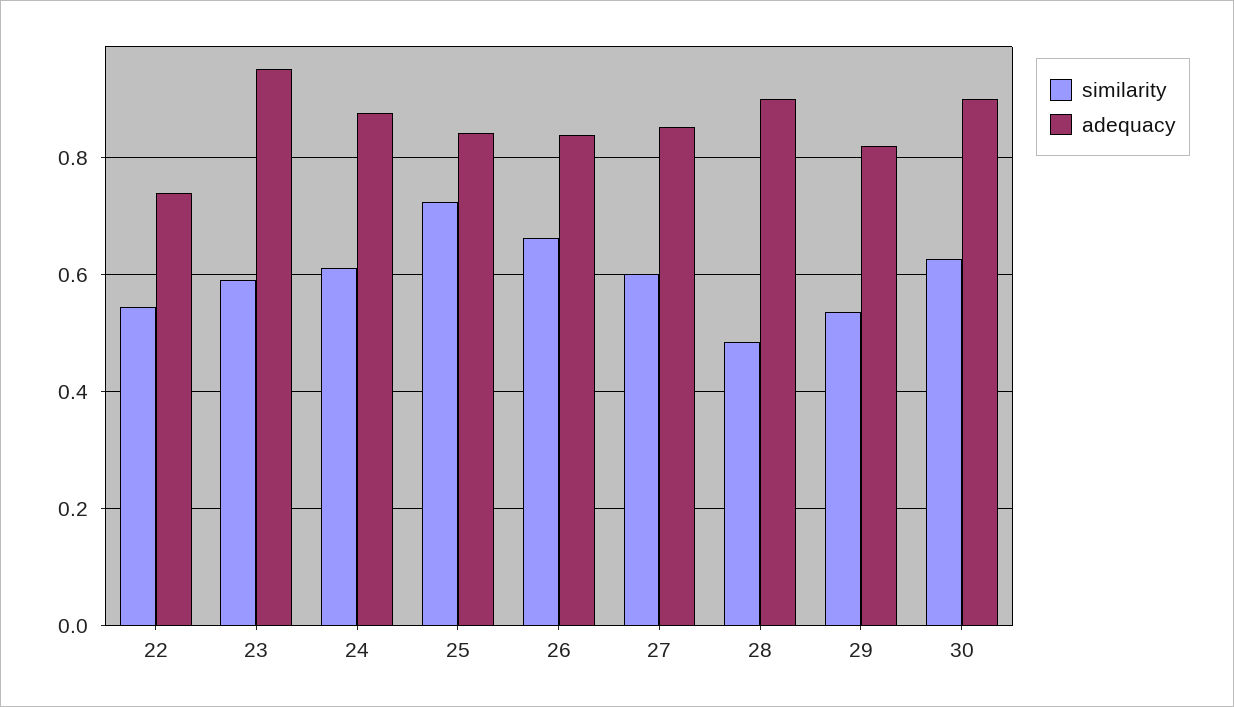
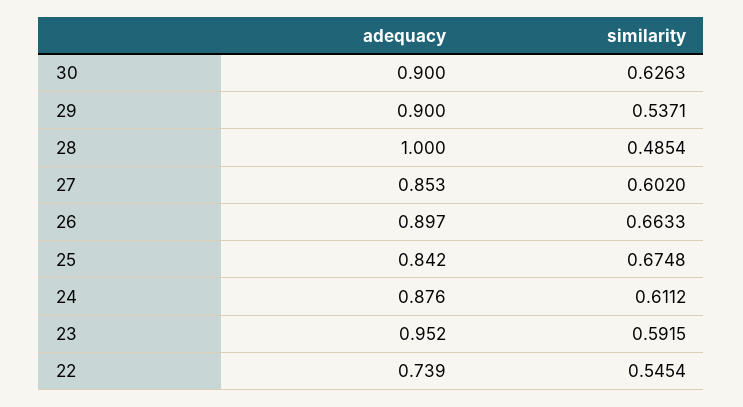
similarity, 25: 0.72 -> 0.6748
adequacy, 26: 0.84 -> 0.897
adequacy, 28: 0.9 -> 1
adequacy, 29: 0.82 -> 0.9

